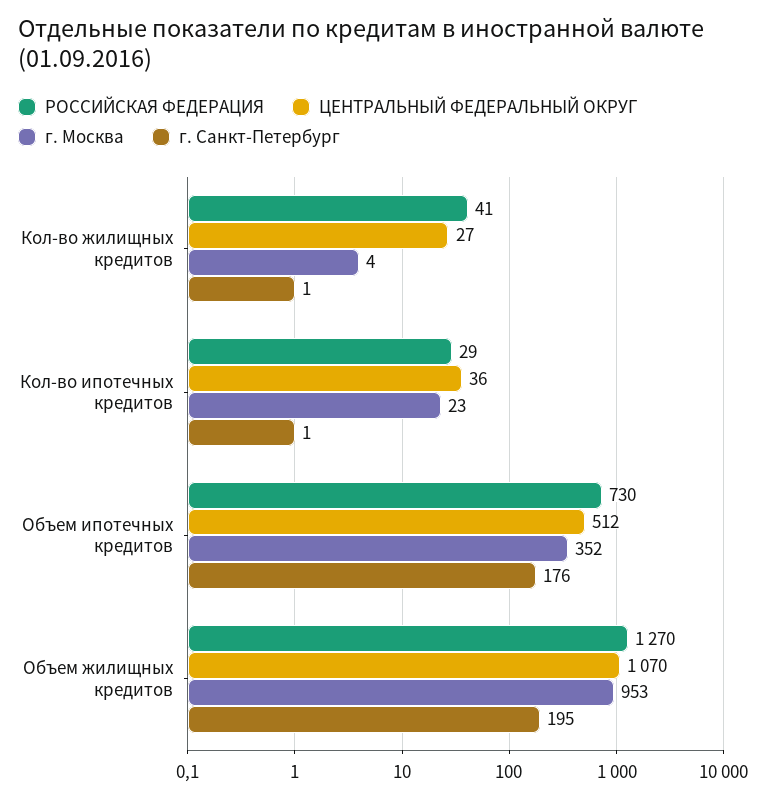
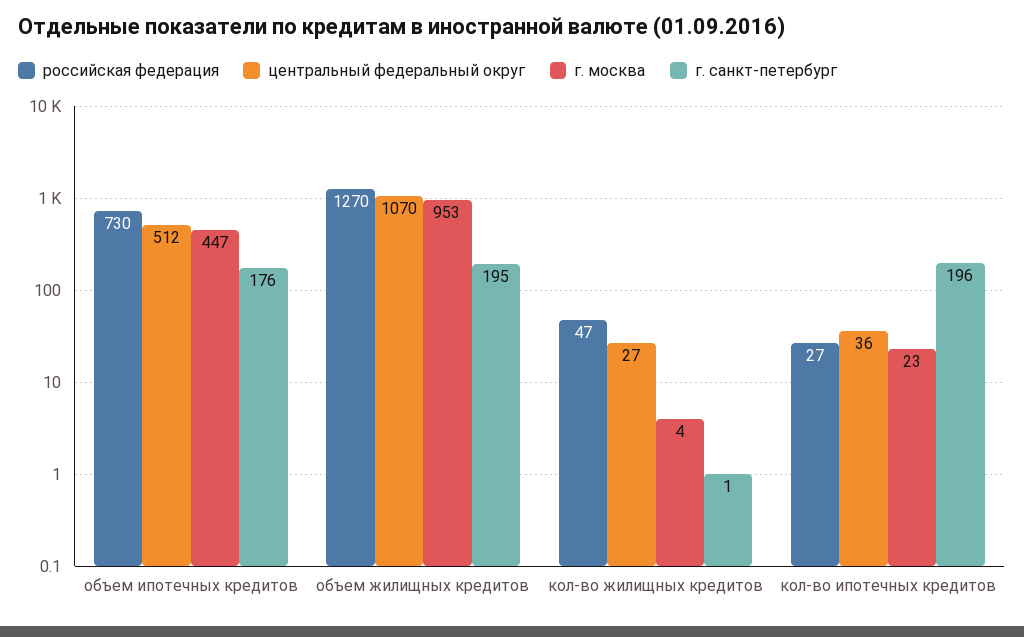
РОССИЙСКАЯ ФЕДЕРАЦИЯ, Кол-во жилищных кредитов: 41 -> 47
РОССИЙСКАЯ ФЕДЕРАЦИЯ, Кол-во ипотечных кредитов: 29 -> 27
г. Санкт-Петербург, Кол-во ипотечных кредитов: 1 -> 196
г. Москва, Объем ипотечных кредитов: 352 -> 447

